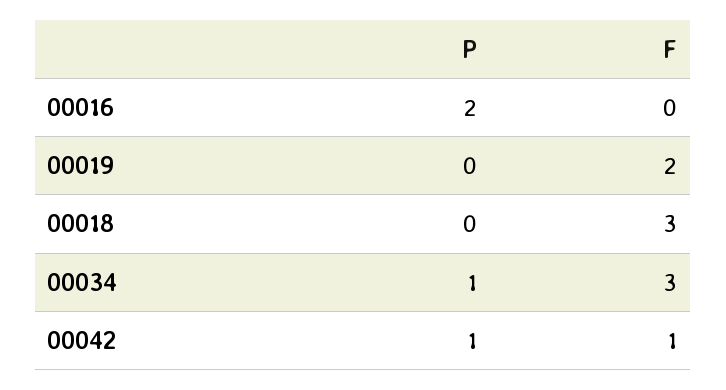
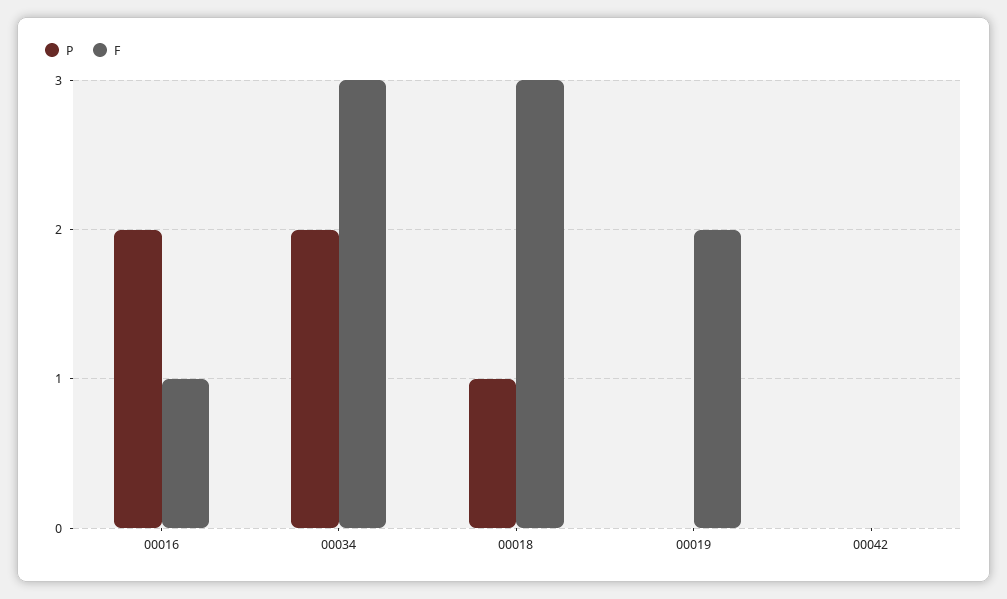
F, 00016: 0 -> 1
P, 00018: 0 -> 1
P, 00034: 1 -> 2
P, 00042: 1 -> 0
F, 00042: 1 -> 0

